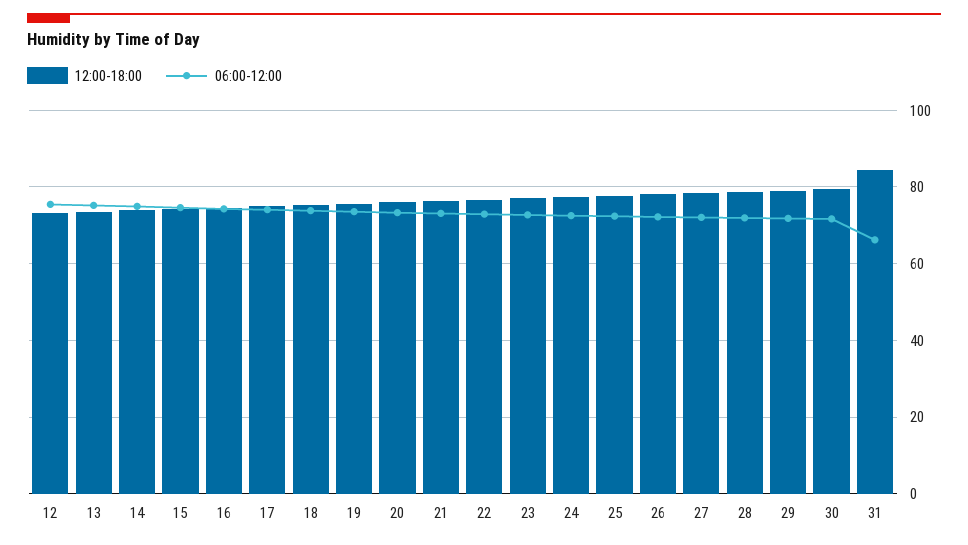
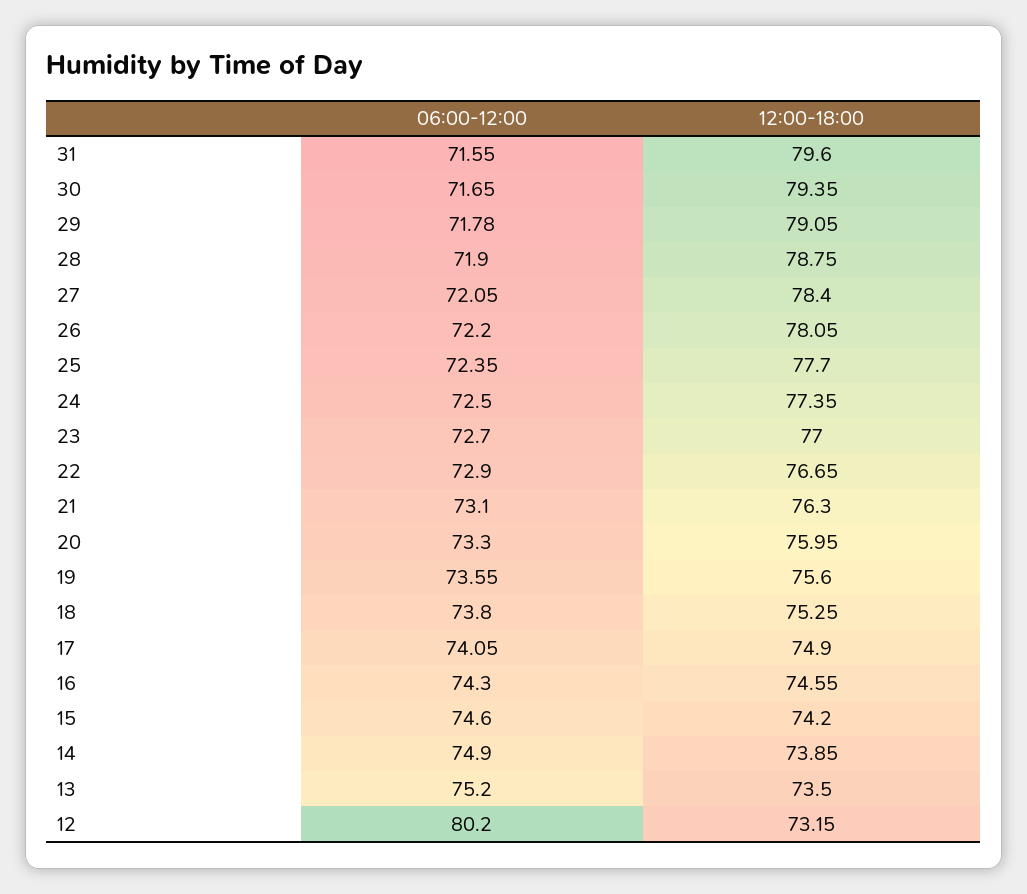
06:00-12:00, 12: 76 -> 80.2
12:00-18:00, 31: 84 -> 79.6
06:00-12:00, 31: 66 -> 71.55

